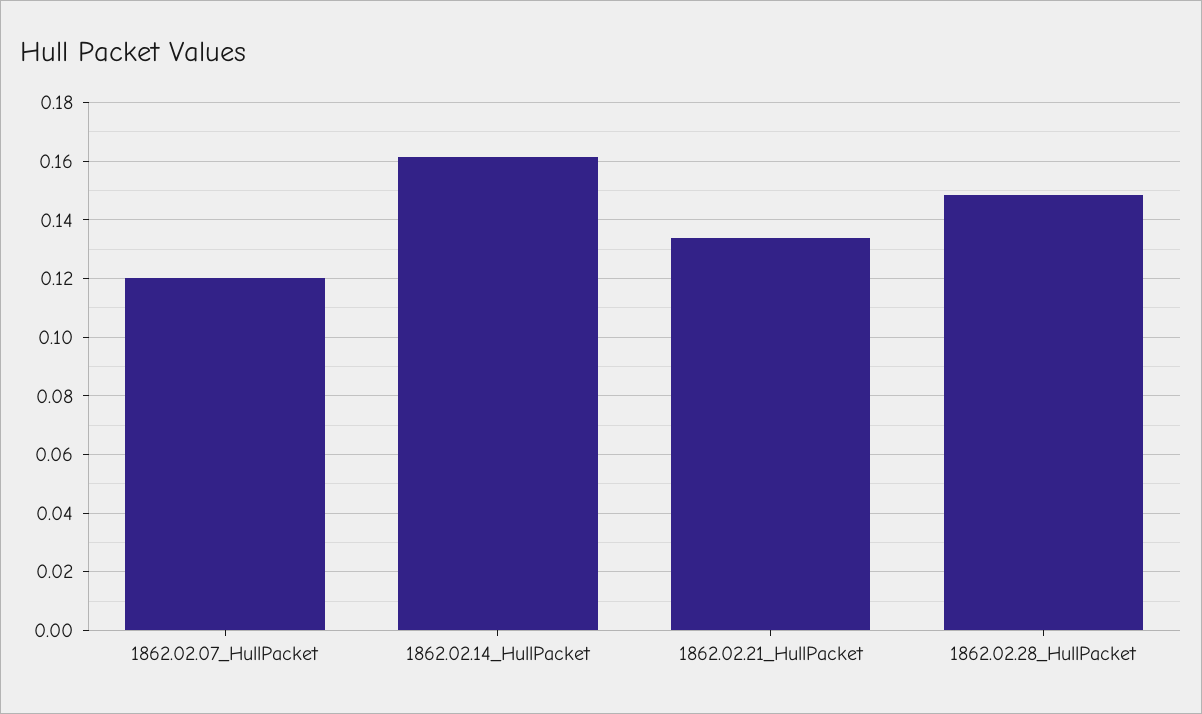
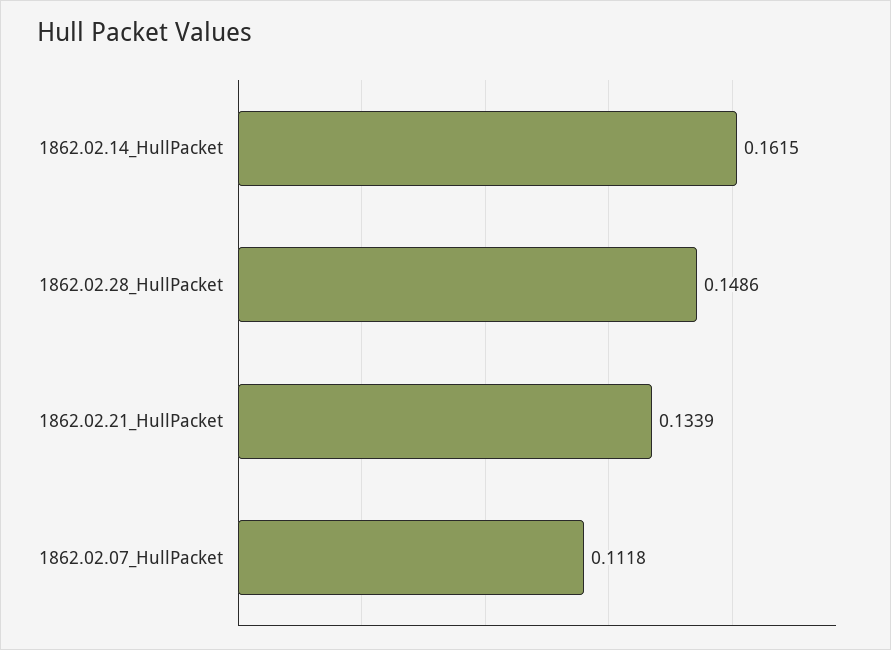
1862.02.07_HullPacket: 0.12 -> 0.1118

